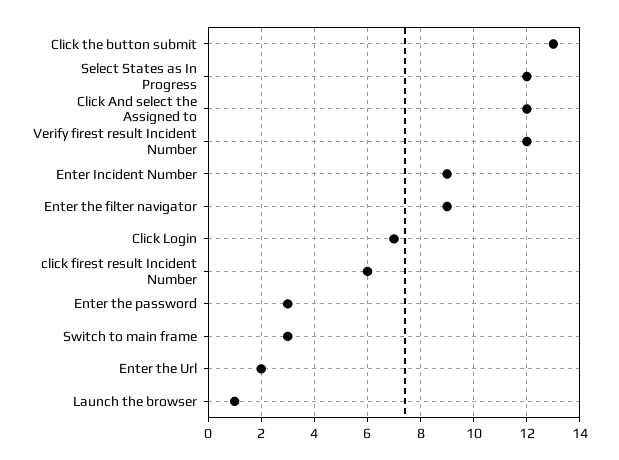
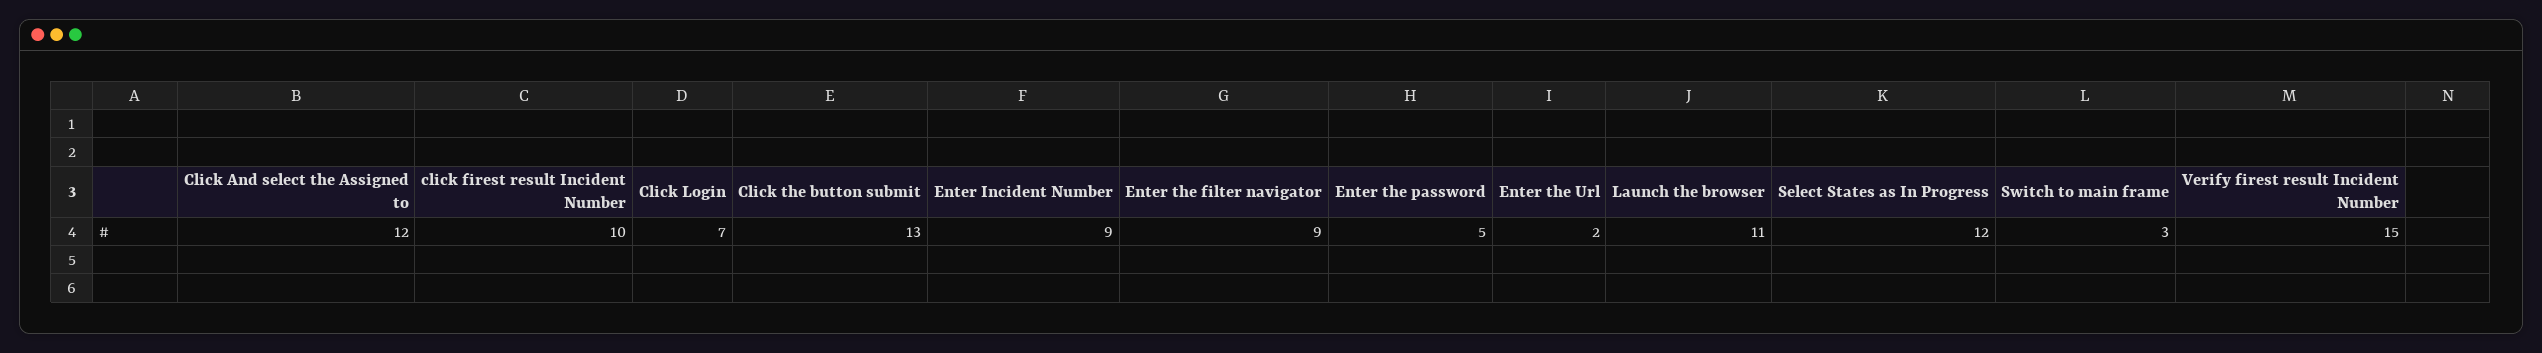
Verify firest result Incident Number: 12 -> 15
click firest result Incident Number: 6 -> 10
Enter the password: 3 -> 5
Launch the browser: 1 -> 11

